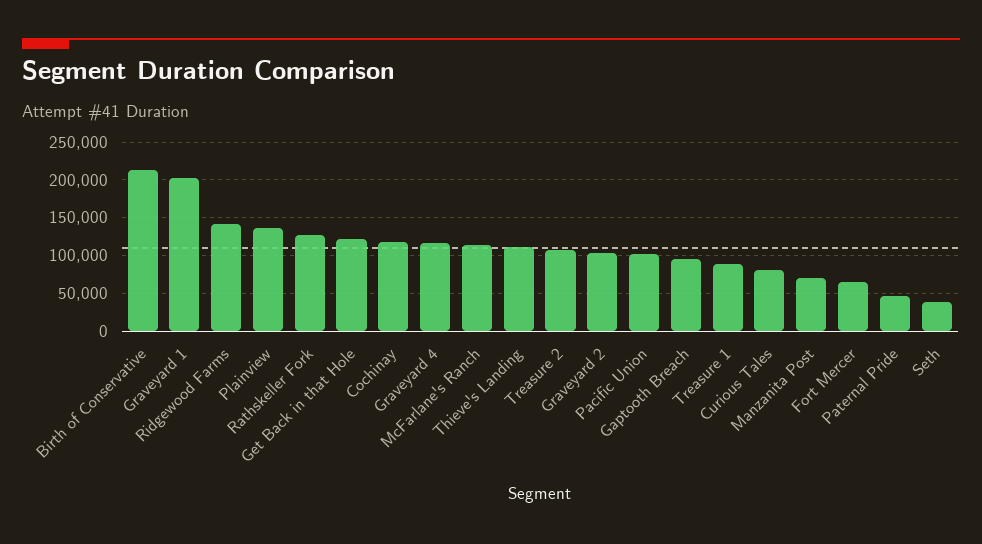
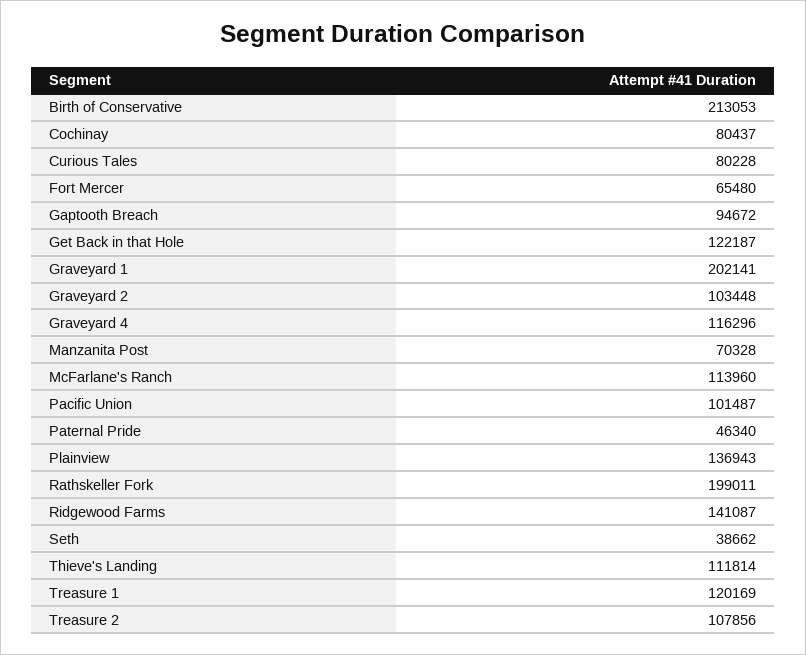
Rathskeller Fork: 130000 -> 199011
Cochinay: 120000 -> 80437
Treasure 1: 90000 -> 120169

